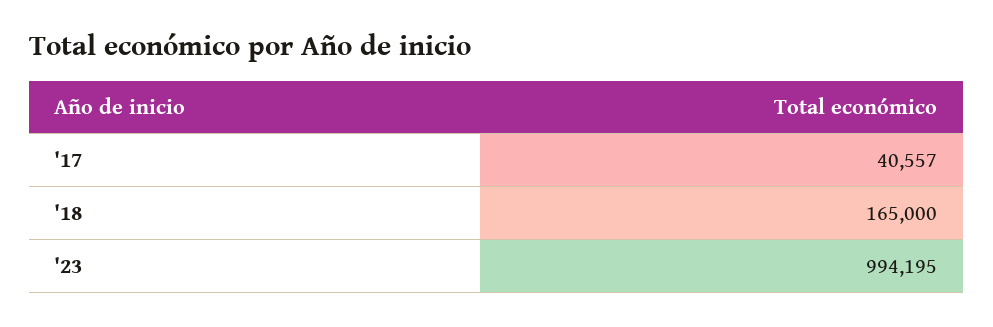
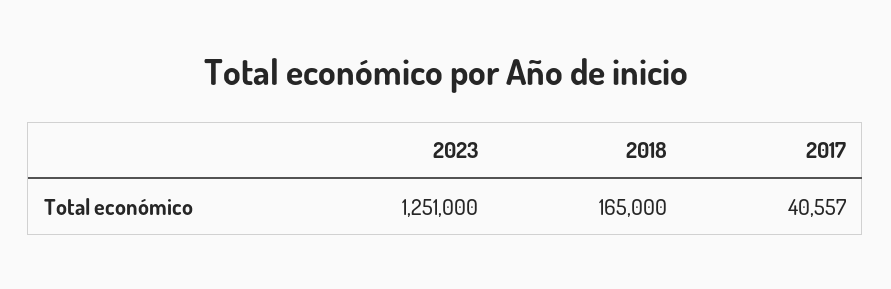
'23: 994195 -> 1251000

